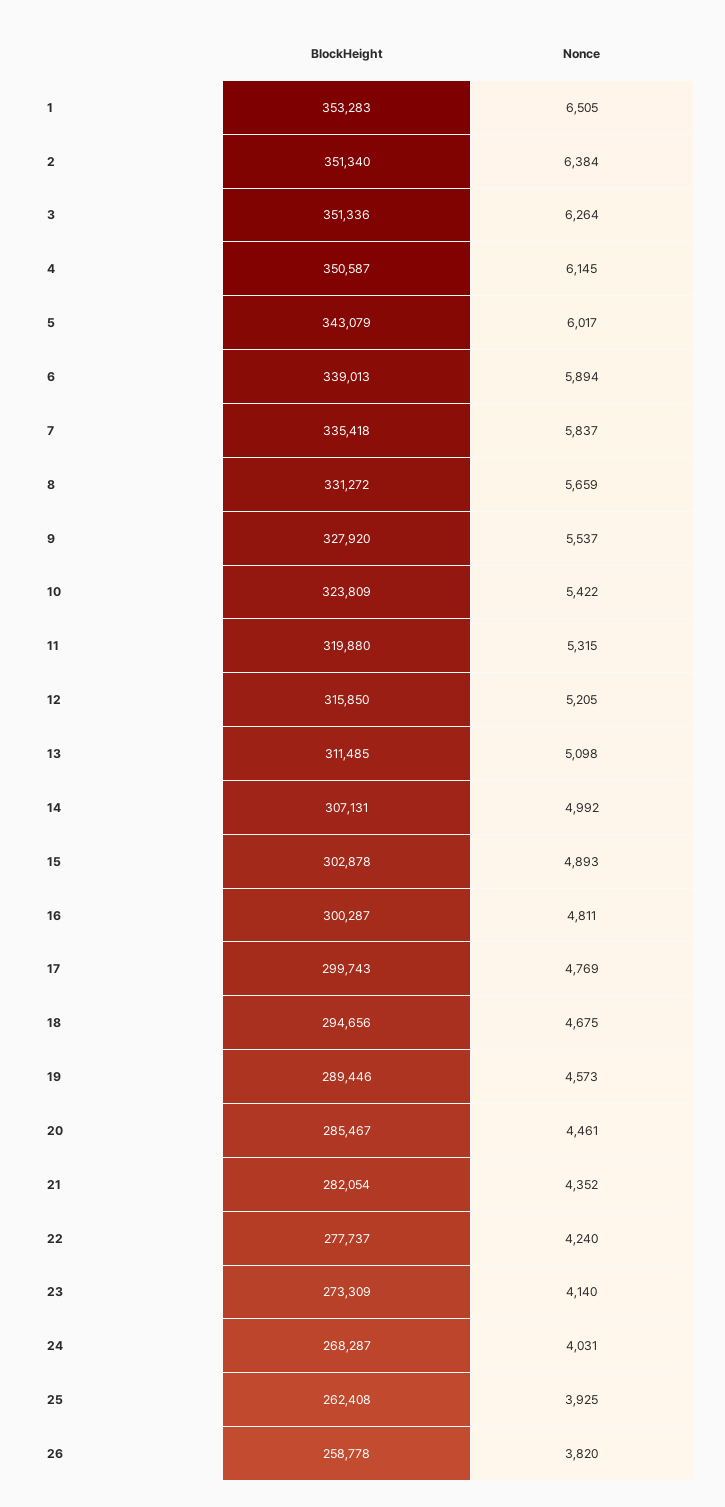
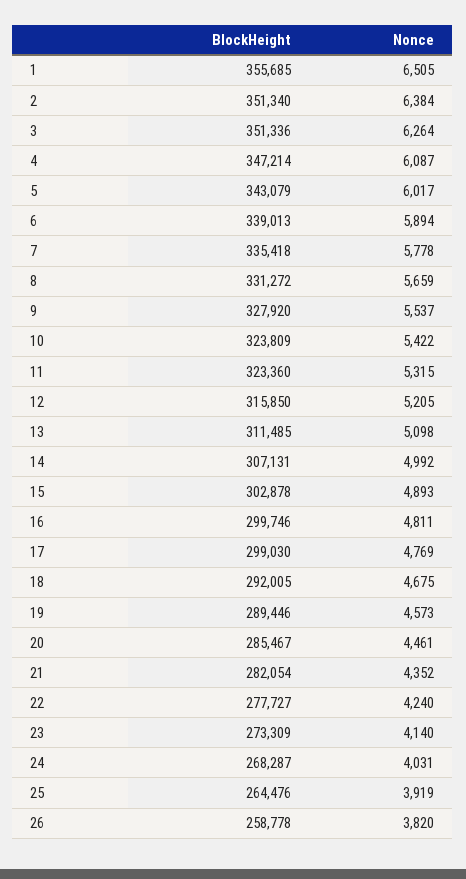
BlockHeight, 1: 353283 -> 355685
BlockHeight, 4: 350587 -> 347214
Nonce, 4: 6145 -> 6087
Nonce, 7: 5837 -> 5778
BlockHeight, 11: 319880 -> 323360
BlockHeight, 16: 300287 -> 299746
BlockHeight, 17: 299743 -> 299030
BlockHeight, 18: 294656 -> 292005
BlockHeight, 22: 277737 -> 277727
BlockHeight, 25: 262408 -> 264476
Nonce, 25: 3925 -> 3919

